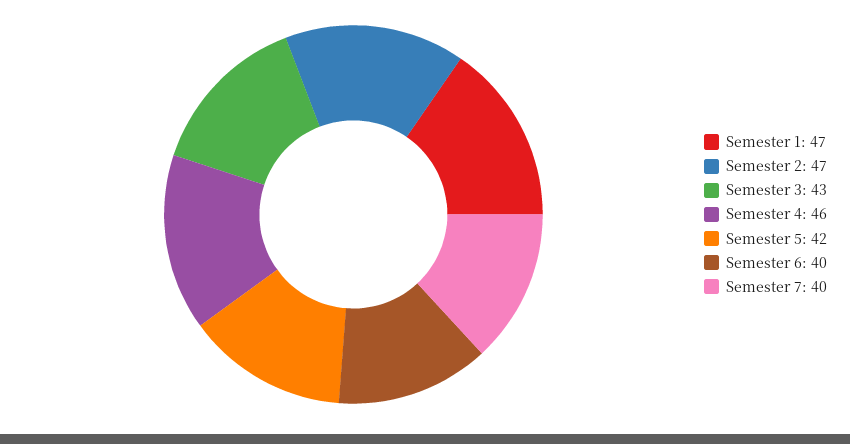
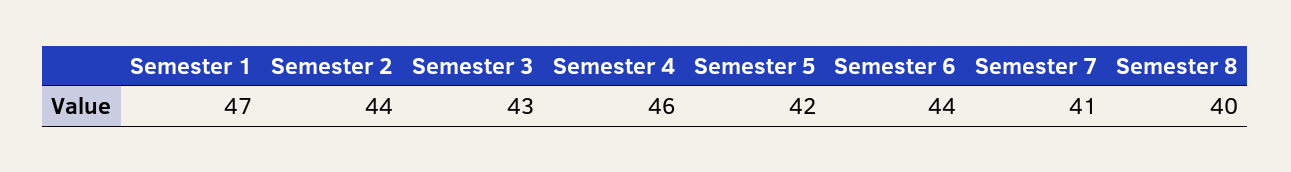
Semester 2: 47 -> 44
Semester 6: 40 -> 44
Semester 7: 40 -> 41
Semester 8: none -> 40

